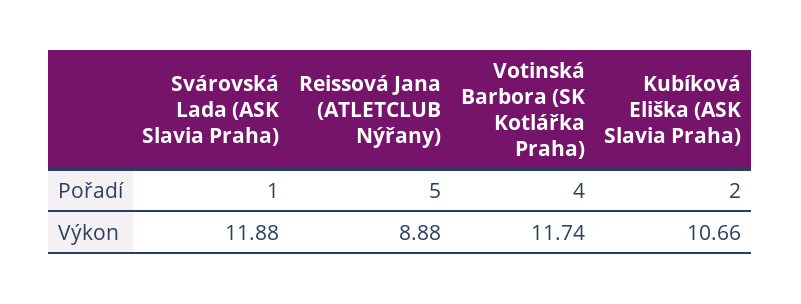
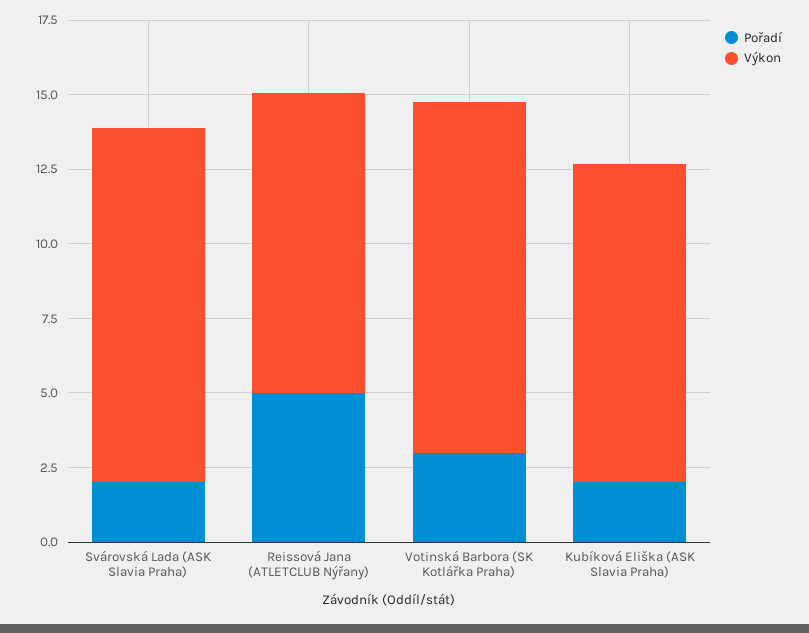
Pořadí, Svárovská Lada (ASK Slavia Praha): 1 -> 2
Pořadí, Votinská Barbora (SK Kotlářka Praha): 4 -> 3
Výkon, Reissová Jana (ATLETCLUB Nýřany): 8.88 -> 10

